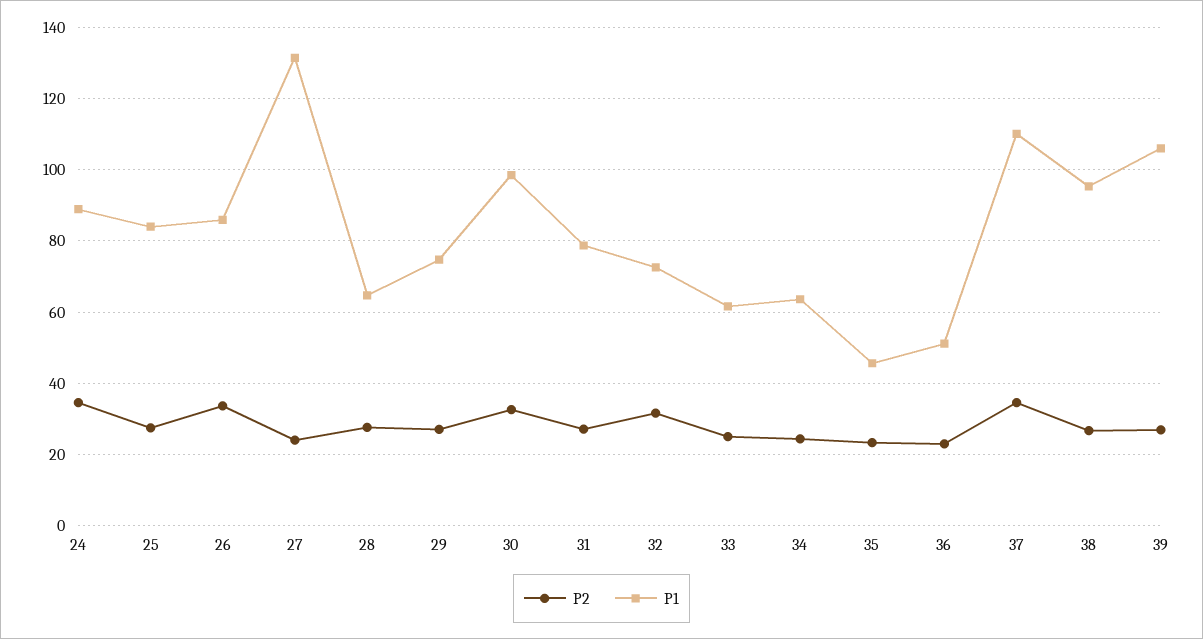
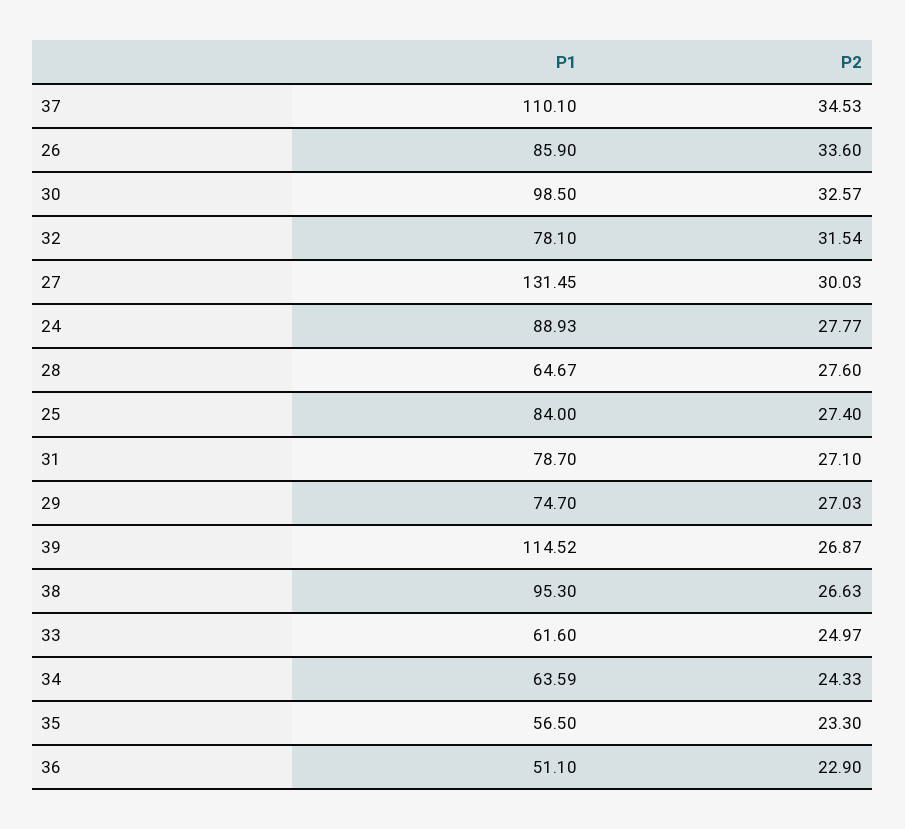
P2, 24: 34 -> 27.77
P2, 27: 24 -> 30.03
P1, 32: 72 -> 78.1
P1, 35: 46 -> 56.5
P1, 39: 106 -> 114.52

